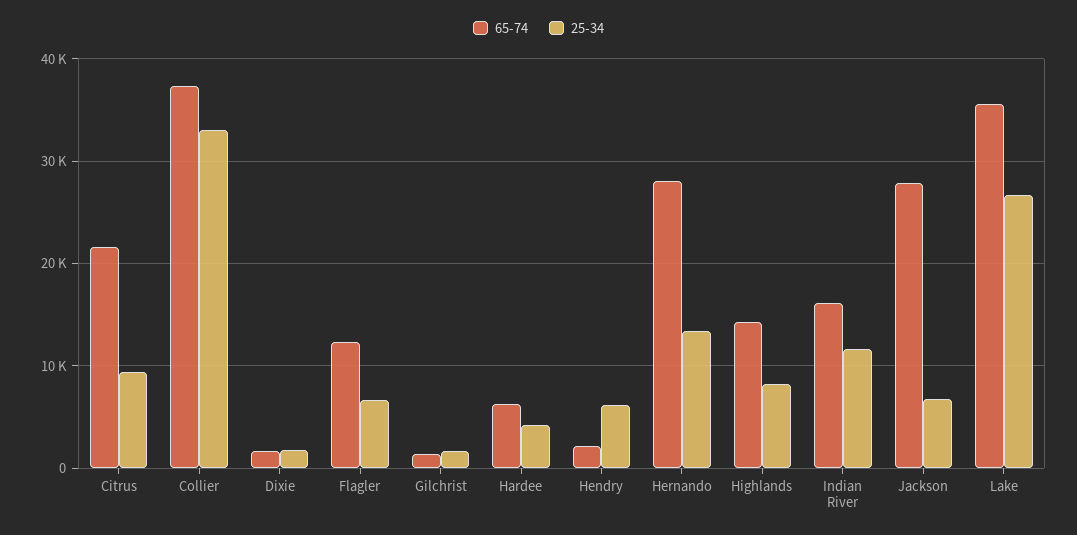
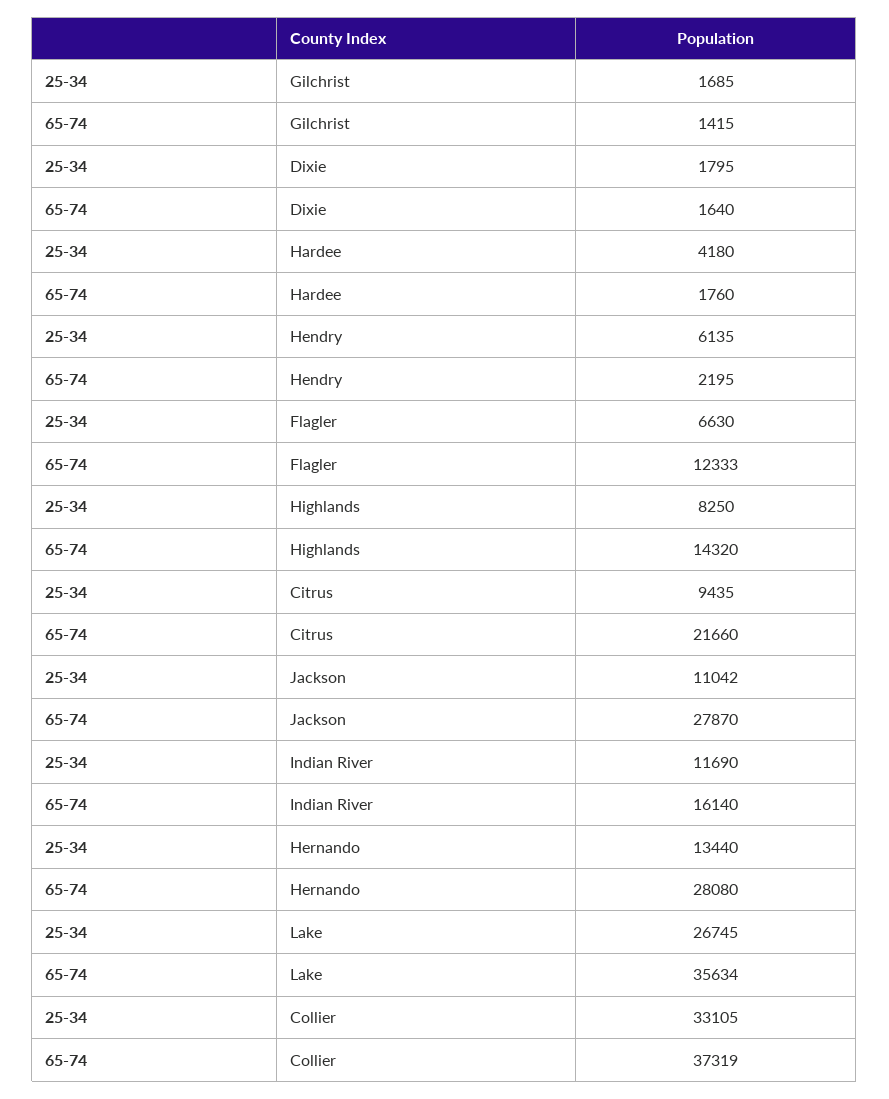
65-74, Hardee: 6000 -> 1760
25-34, Jackson: 7000 -> 11042

